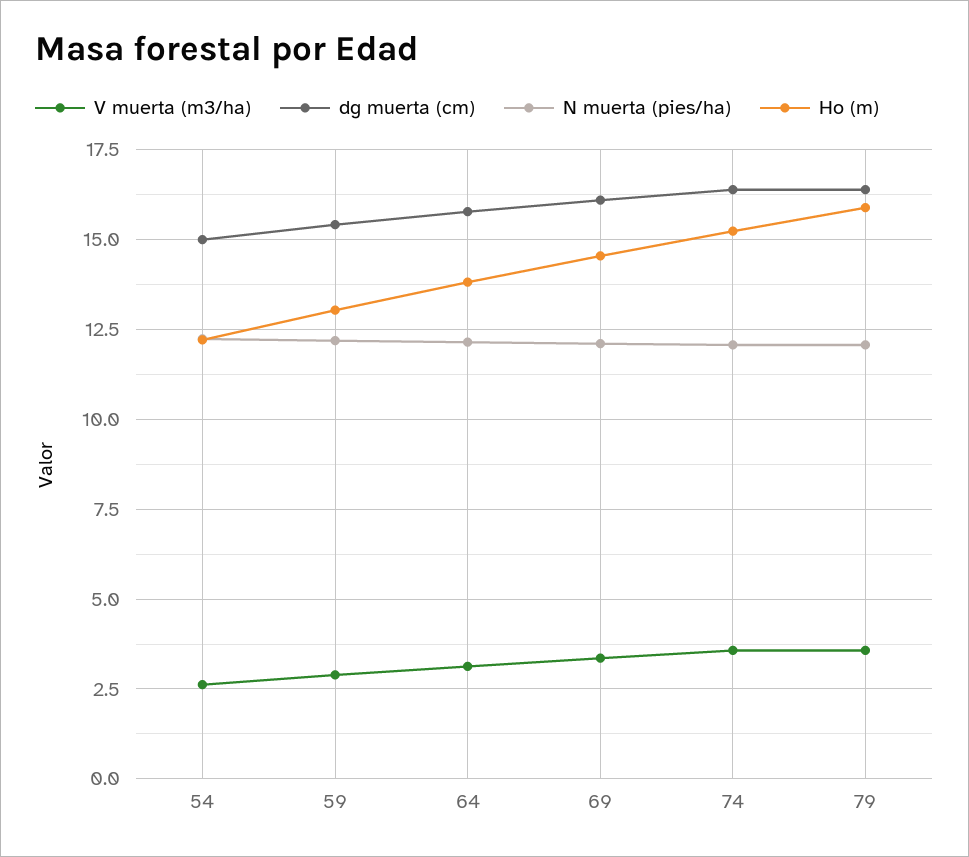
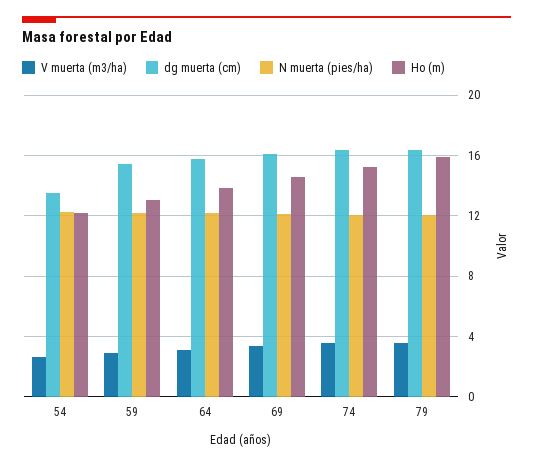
dg muerta (cm), 54: 15 -> 13.5

